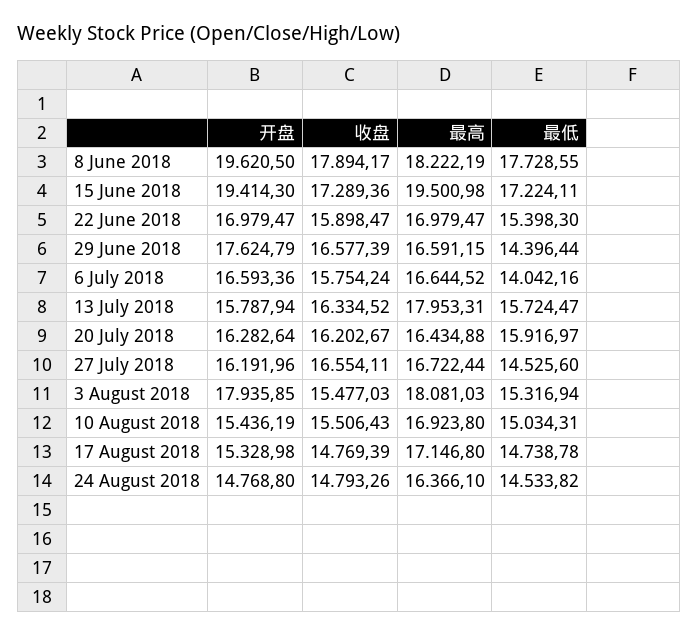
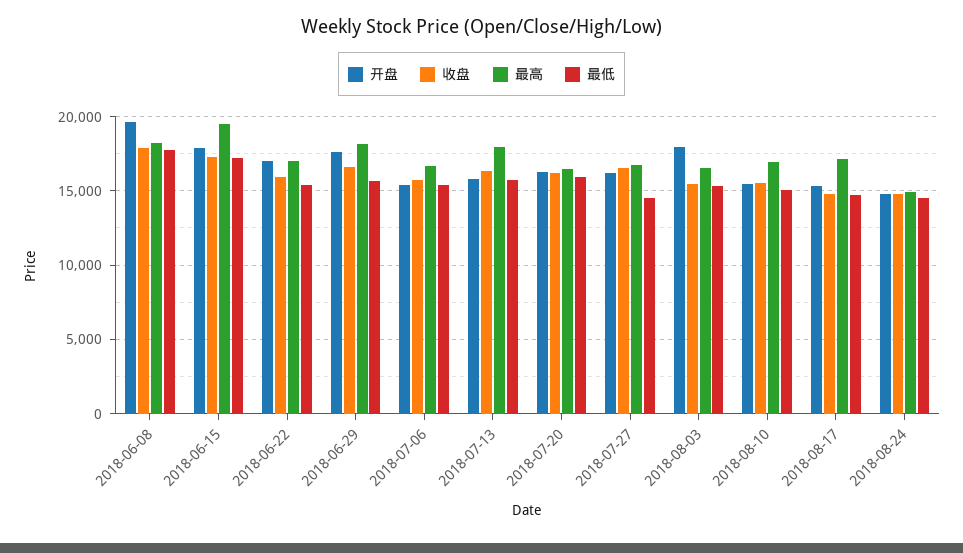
开盘, 15 June 2018: 19414.3 -> 18000
最高, 29 June 2018: 16591.15 -> 18000
最低, 29 June 2018: 14396.44 -> 15500
开盘, 6 July 2018: 16593.36 -> 15500
最低, 6 July 2018: 14042.16 -> 15500
最高, 3 August 2018: 18081.03 -> 16500
最高, 24 August 2018: 16366.1 -> 15000

